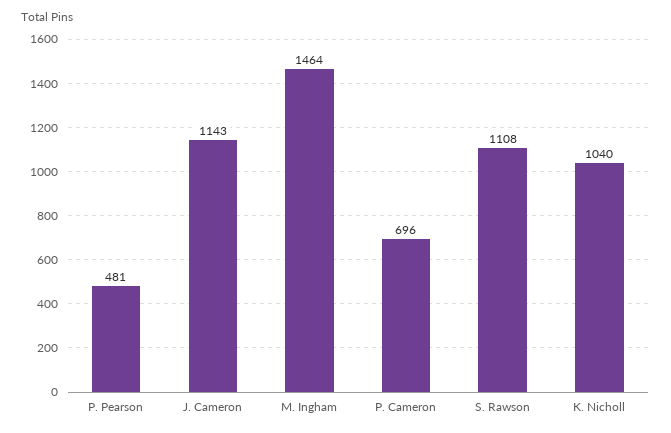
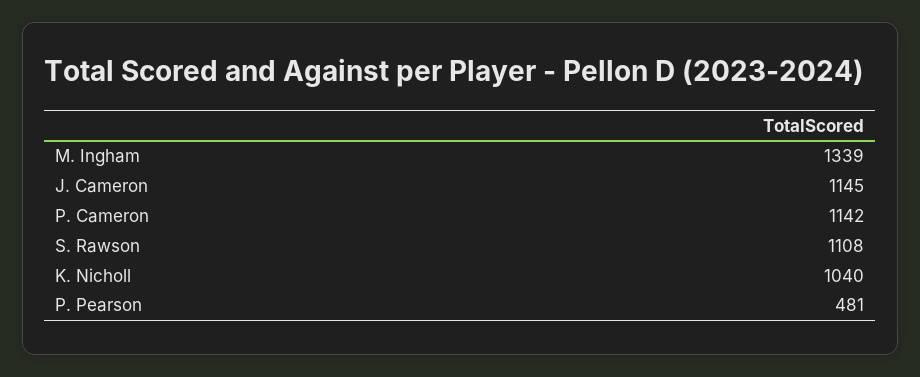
J. Cameron: 1143 -> 1145
M. Ingham: 1464 -> 1339
P. Cameron: 696 -> 1142

